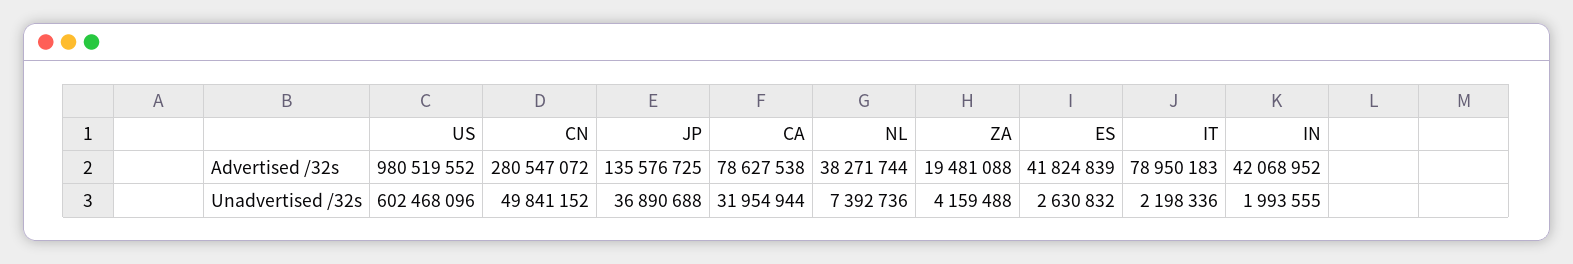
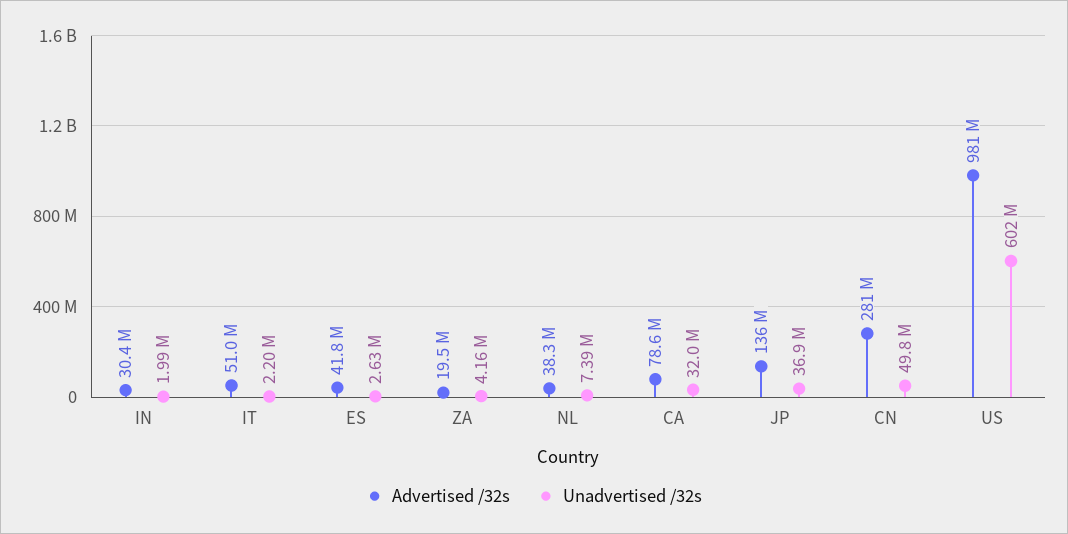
Advertised /32s, IT: 78950183 -> 51000000
Advertised /32s, IN: 42068952 -> 30400000

